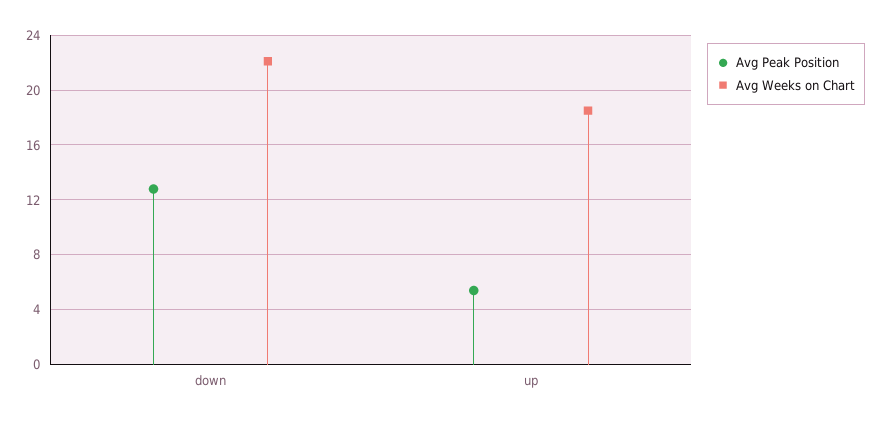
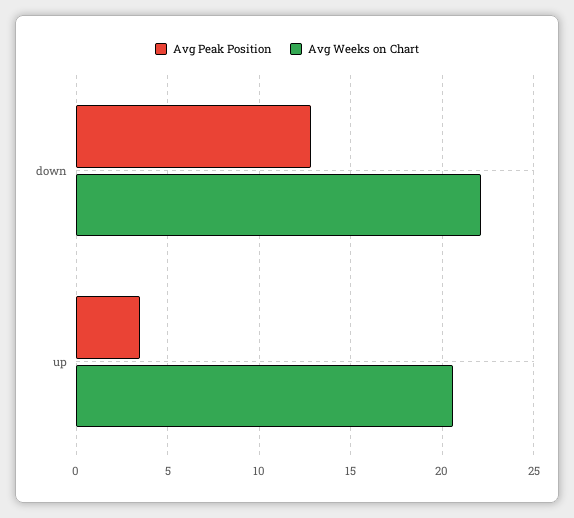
Avg Peak Position, up: 5.5 -> 3.5
Avg Weeks on Chart, up: 18.5 -> 20.5

